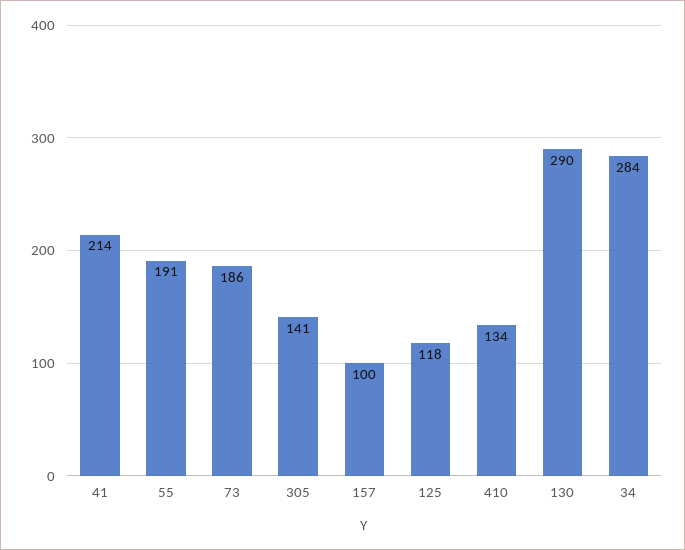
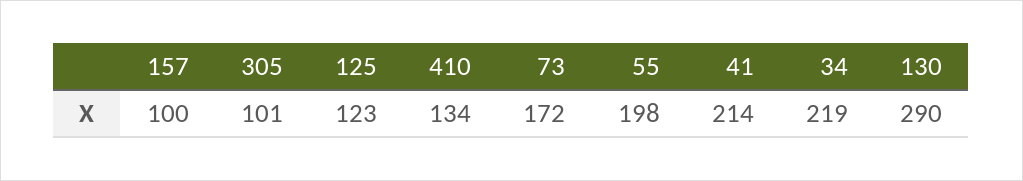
55: 191 -> 198
73: 186 -> 172
305: 141 -> 101
125: 118 -> 123
34: 284 -> 219

